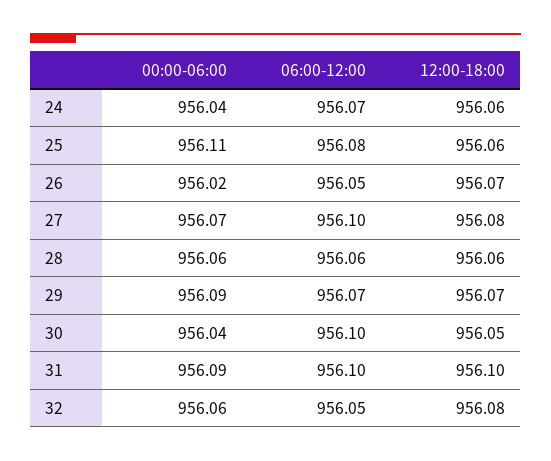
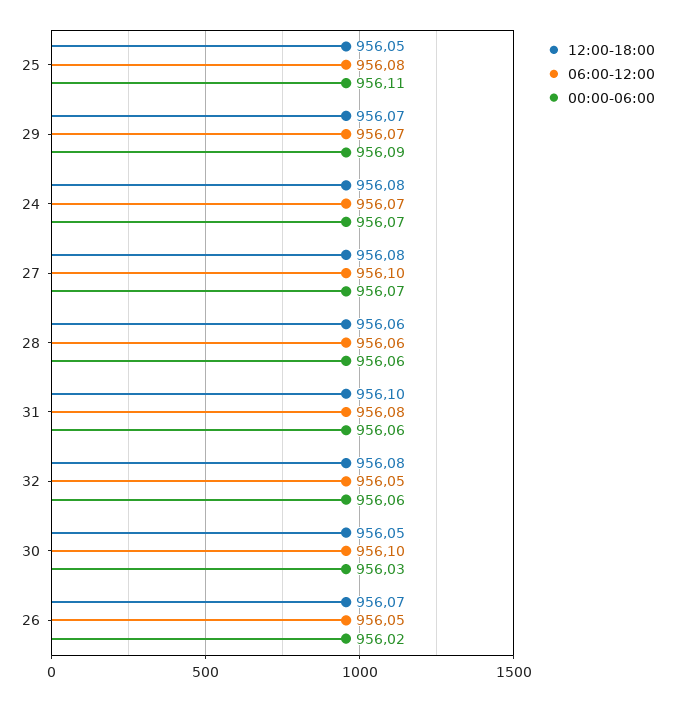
00:00-06:00, 24: 956.04 -> 956.07
12:00-18:00, 24: 956.06 -> 956.08
12:00-18:00, 25: 956.06 -> 956.05
00:00-06:00, 30: 956.04 -> 956.03
00:00-06:00, 31: 956.09 -> 956.06
06:00-12:00, 31: 956.1 -> 956.08

